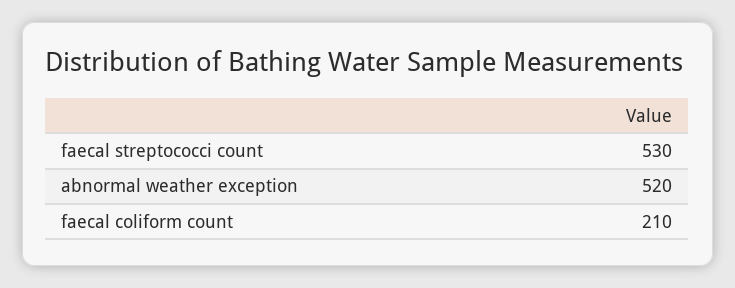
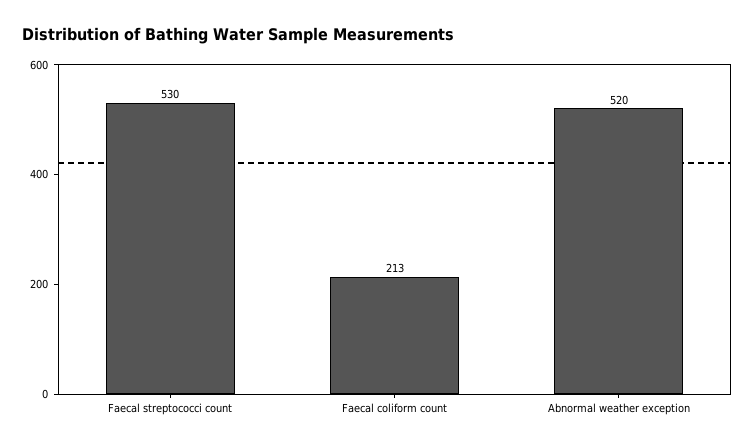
faecal coliform count: 210 -> 213

